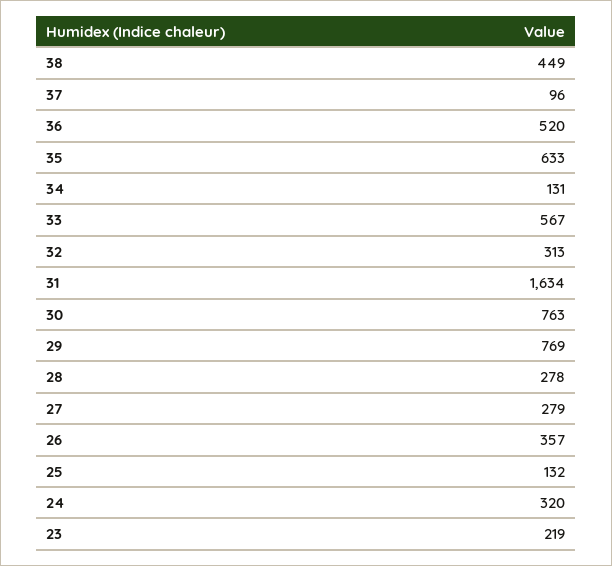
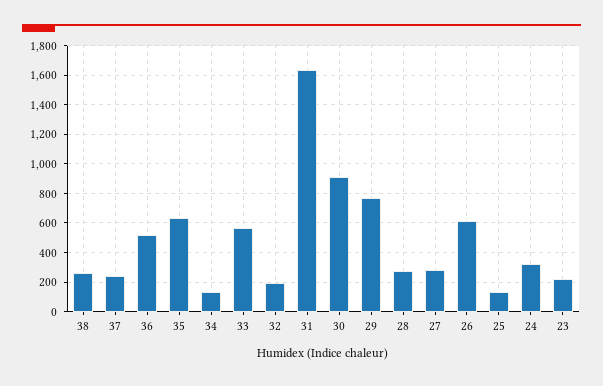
38: 449 -> 250
37: 96 -> 250
32: 313 -> 200
30: 763 -> 900
26: 357 -> 600

